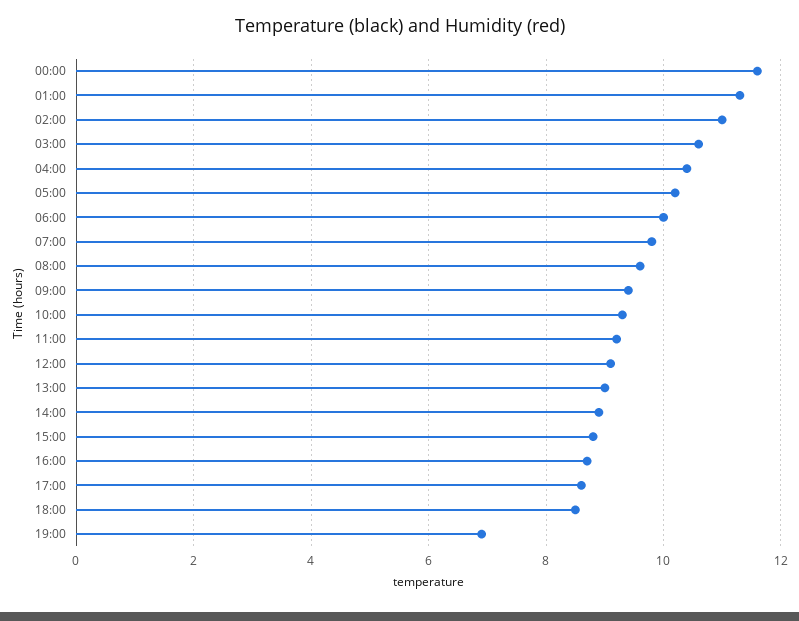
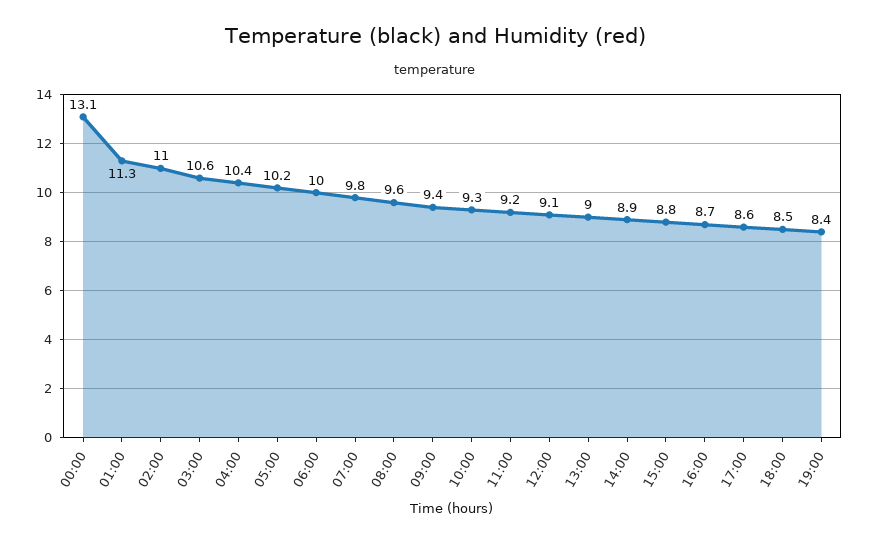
00:00: 11.5 -> 13.1
19:00: 7 -> 8.4

